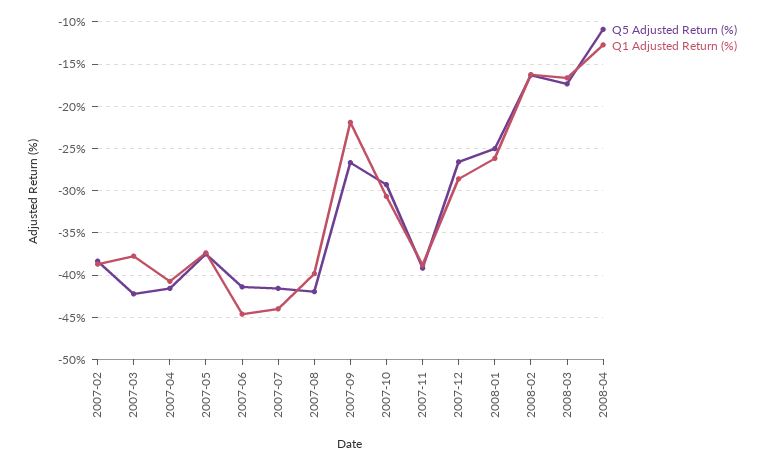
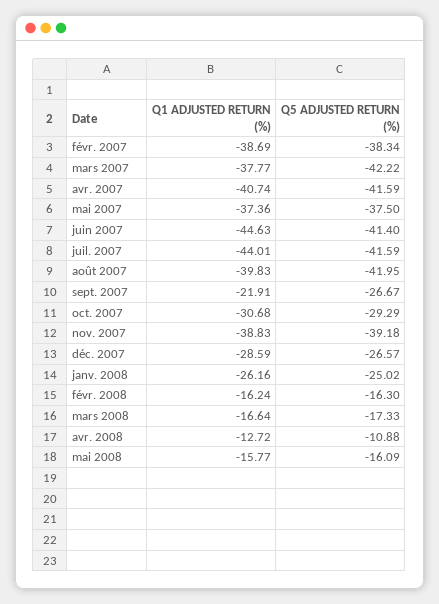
Q1 Adjusted Return (%), mai 2008: none -> -15.77
Q5 Adjusted Return (%), mai 2008: none -> -16.09

